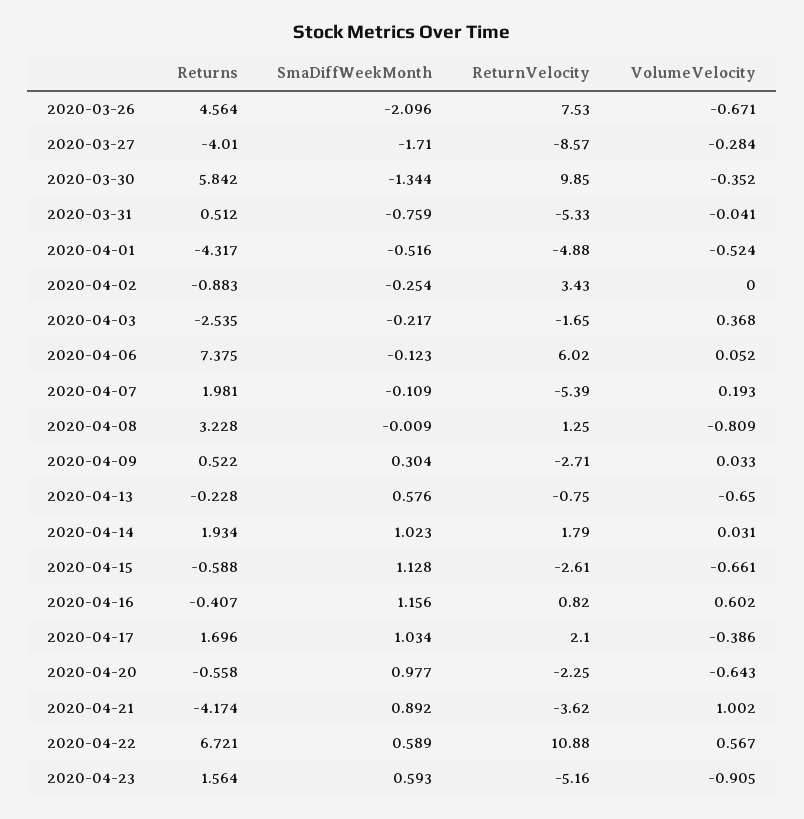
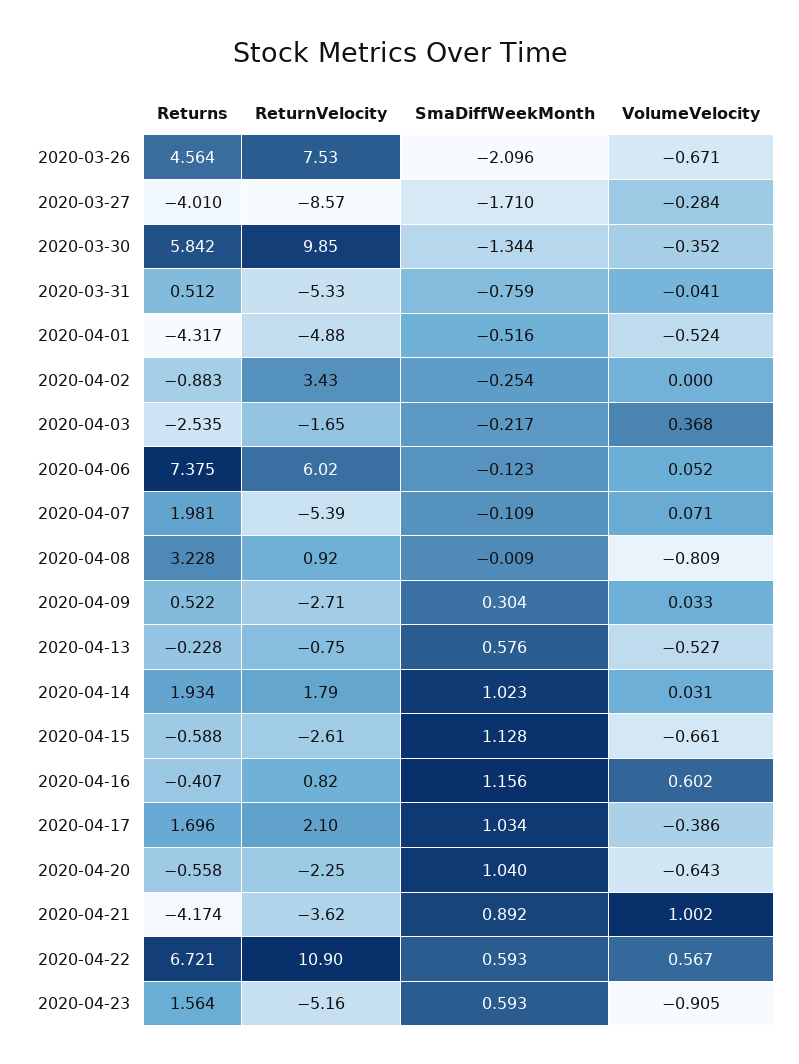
VolumeVelocity, 2020-04-07: 0.193 -> 0.071
ReturnVelocity, 2020-04-08: 1.25 -> 0.92
VolumeVelocity, 2020-04-13: -0.65 -> -0.527
SmaDiffWeekMonth, 2020-04-20: 0.977 -> 1.04
SmaDiffWeekMonth, 2020-04-22: 0.589 -> 0.593
ReturnVelocity, 2020-04-22: 10.88 -> 10.9

